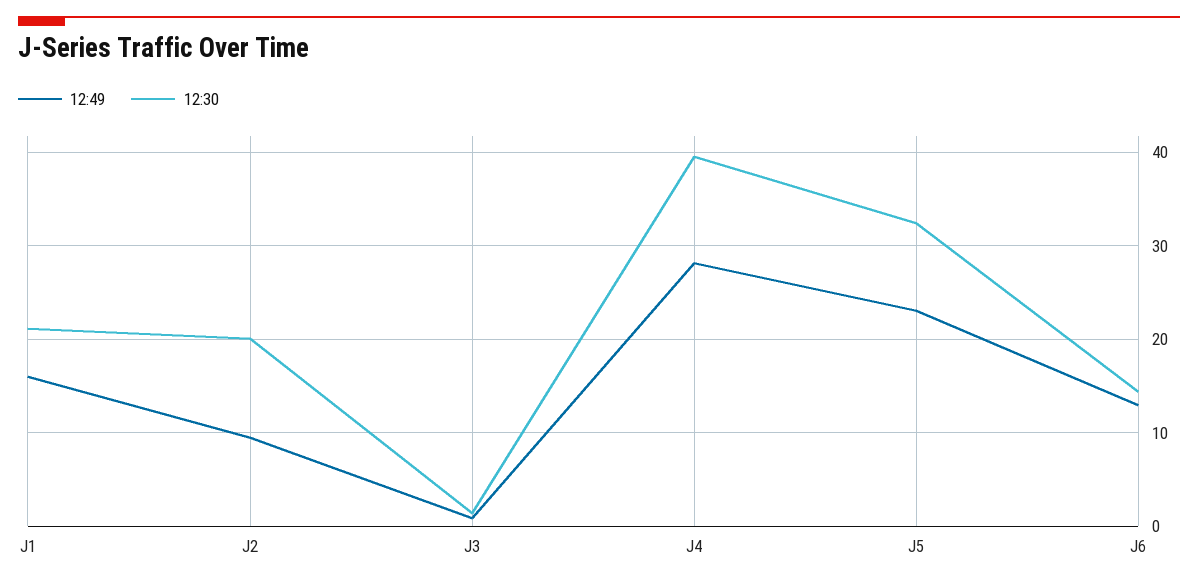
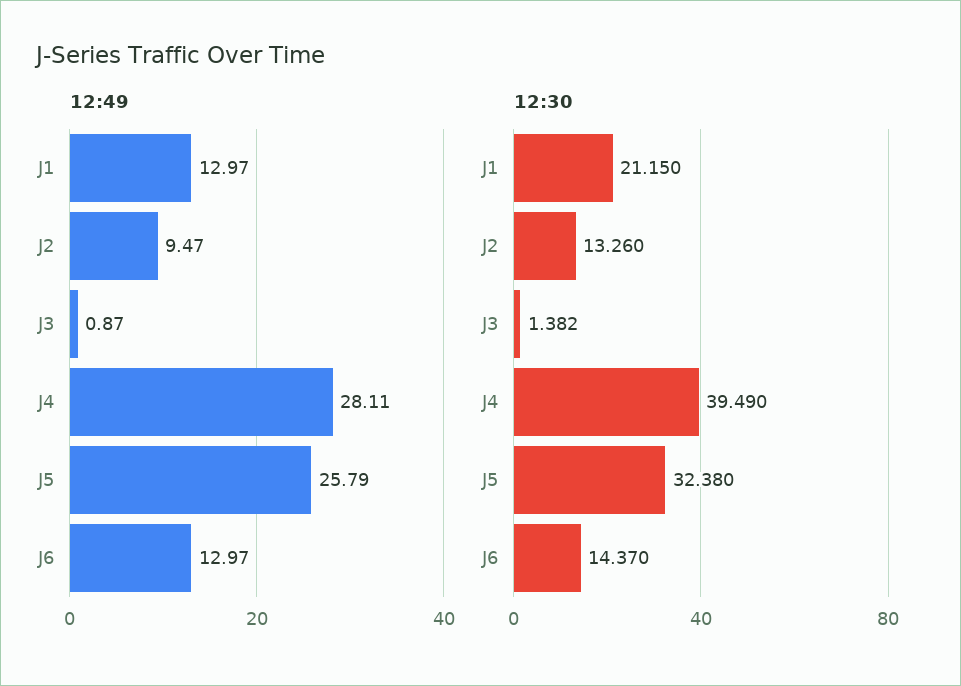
12:49, J1: 16 -> 12.97
12:30, J2: 20 -> 13.26
12:49, J5: 23 -> 25.79

